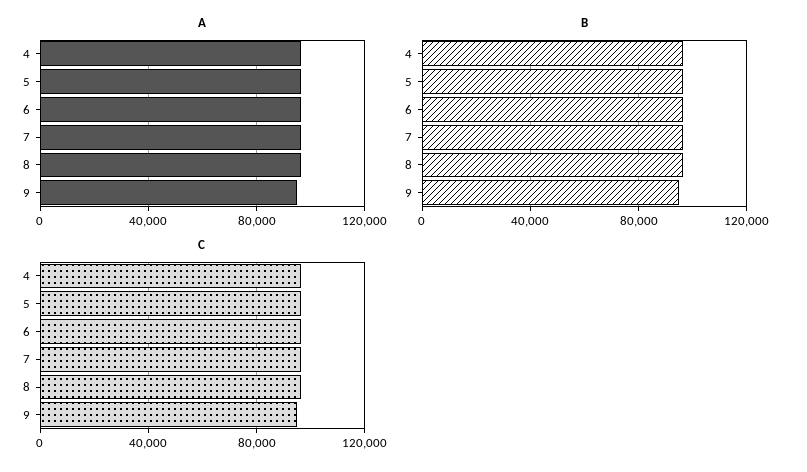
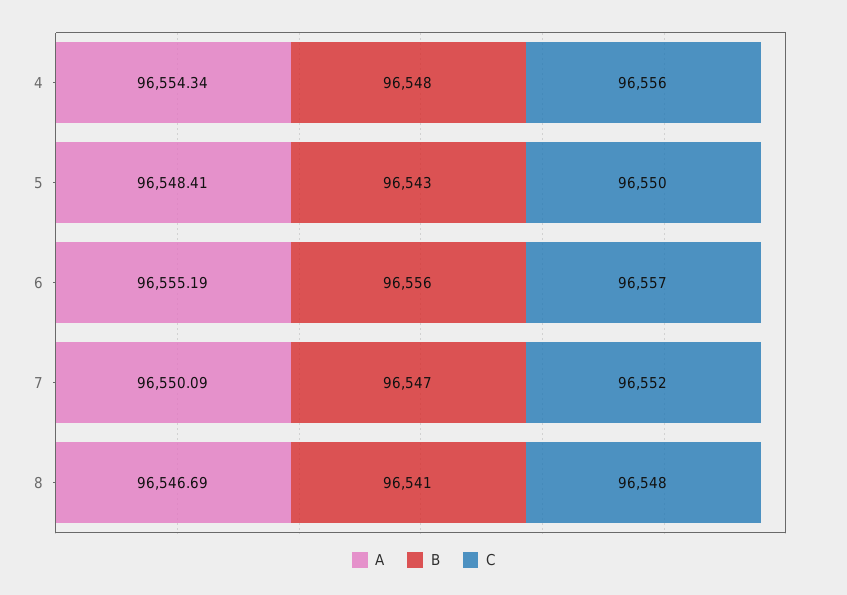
A, 9: 95000 -> none
B, 9: 95000 -> none
C, 9: 95000 -> none

